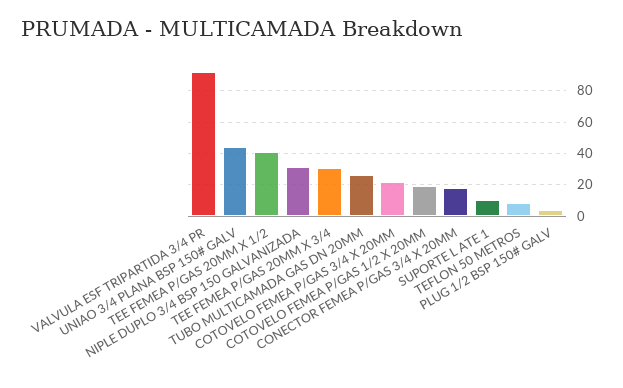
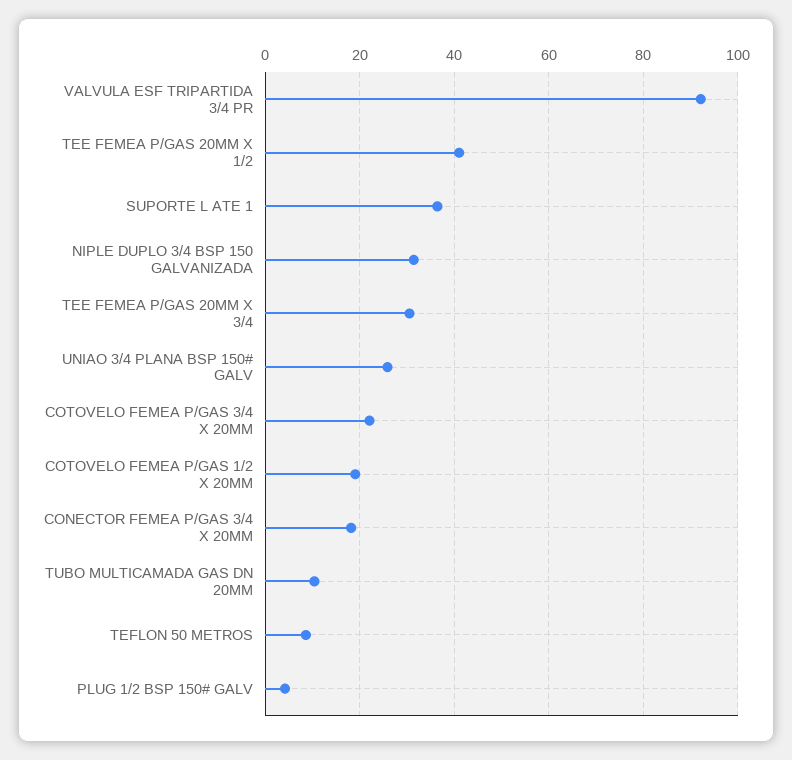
UNIAO 3/4 PLANA BSP 150# GALV: 45 -> 26
TUBO MULTICAMADA GAS DN 20MM: 25 -> 10
SUPORTE L ATE 1: 10 -> 36

